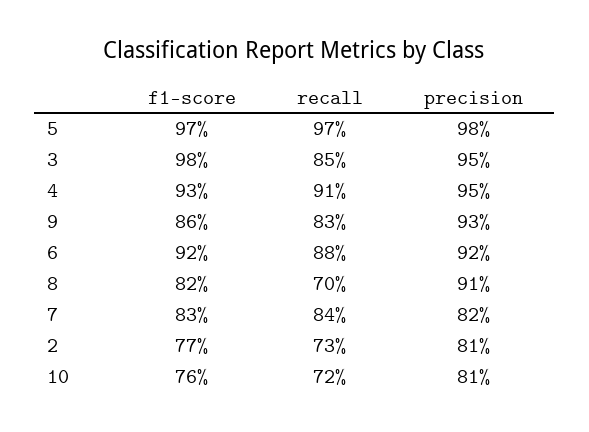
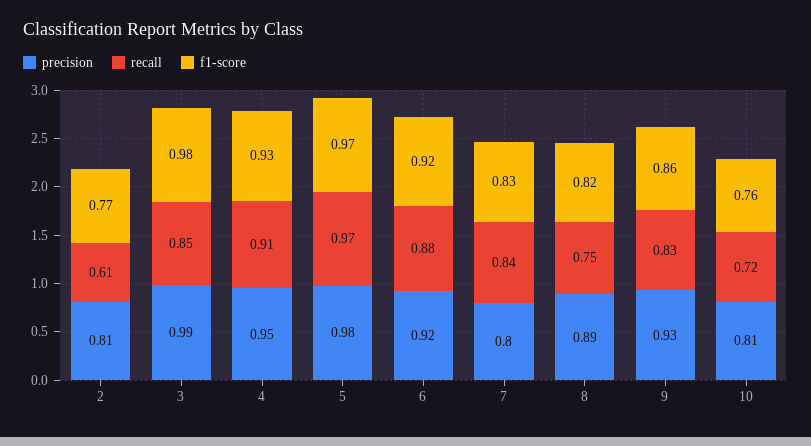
precision, 3: 0.95 -> 0.99
recall, 8: 0.7 -> 0.75
precision, 8: 0.91 -> 0.89
precision, 7: 0.82 -> 0.8
recall, 2: 0.73 -> 0.61

